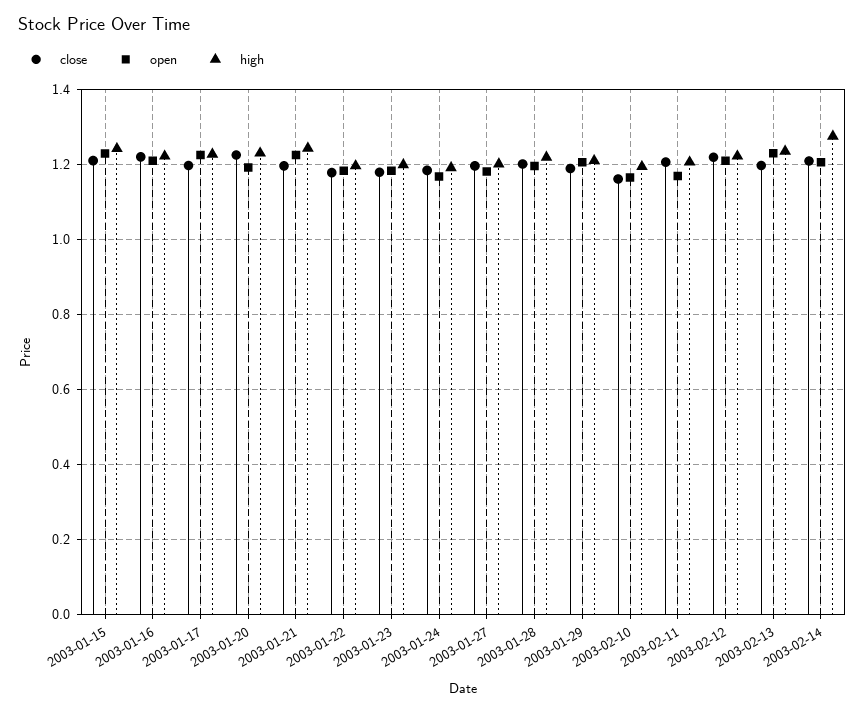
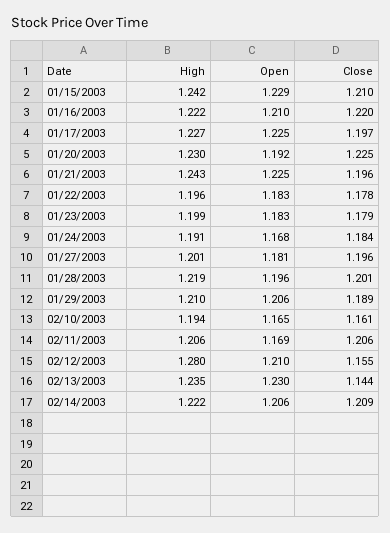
close, 2003-02-12: 1.22 -> 1.155
high, 2003-02-12: 1.22 -> 1.28
close, 2003-02-13: 1.2 -> 1.144
high, 2003-02-14: 1.28 -> 1.222

